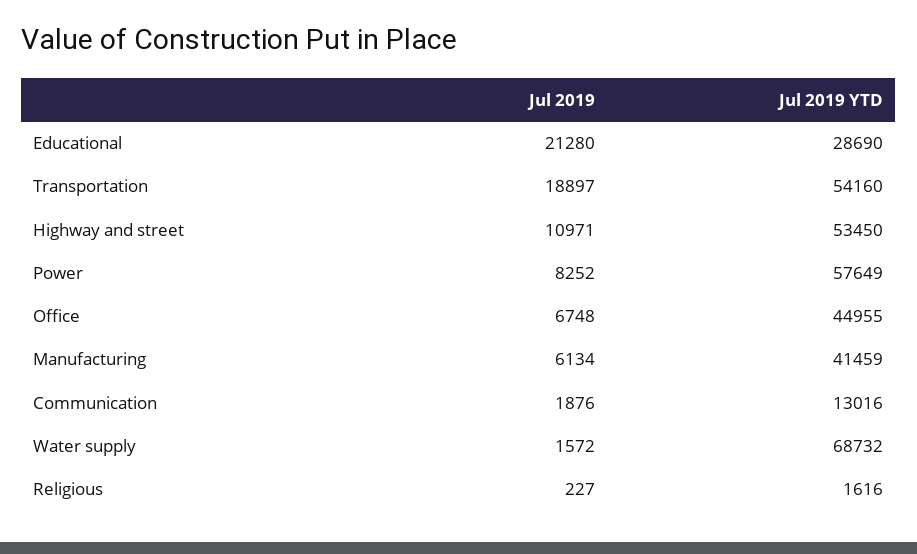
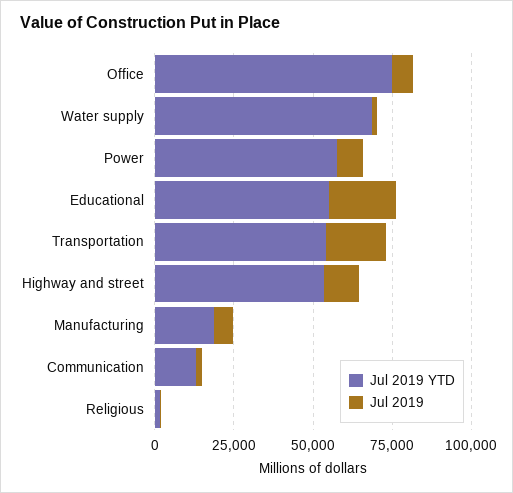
Jul 2019 YTD, Educational: 28690 -> 55000
Jul 2019 YTD, Office: 44955 -> 75000
Jul 2019 YTD, Manufacturing: 41459 -> 20000

